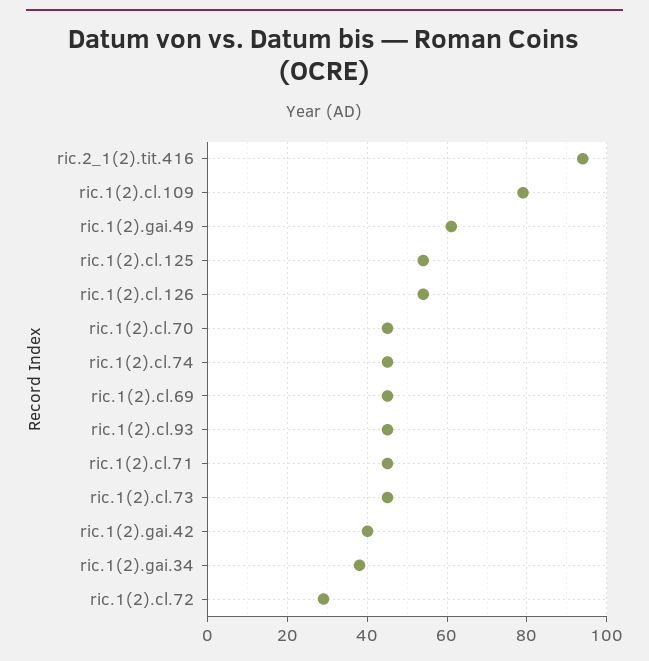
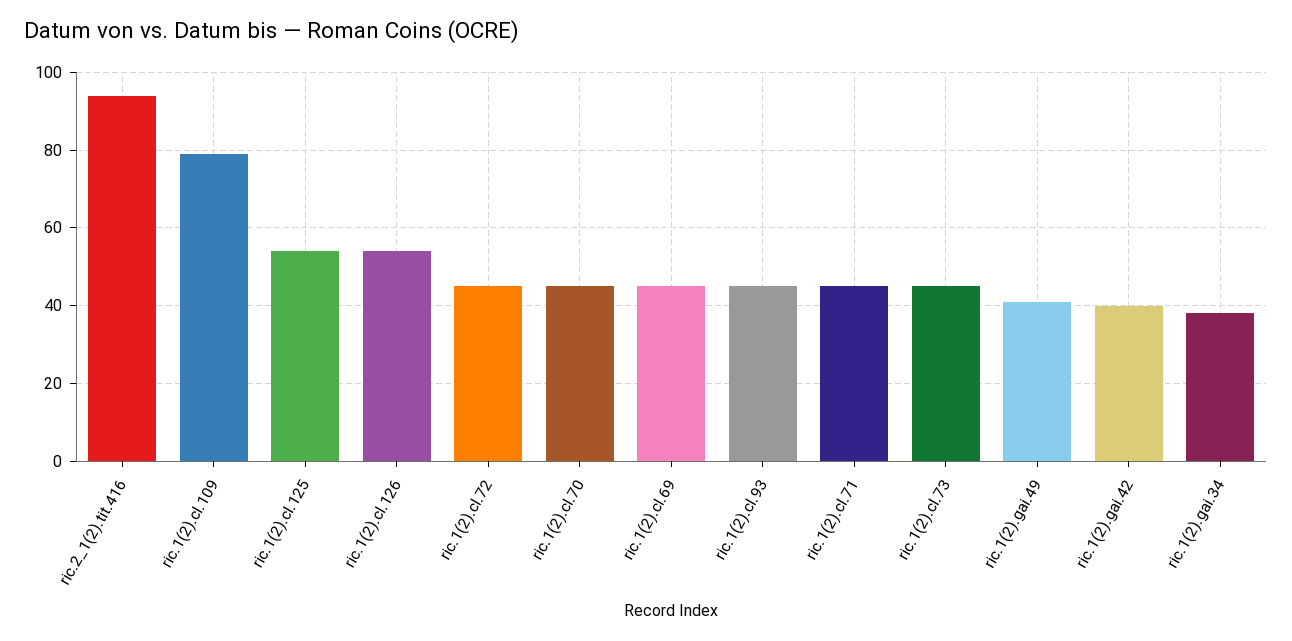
ric.1(2).gai.49: 60 -> 40
ric.1(2).cl.74: 45 -> none
ric.1(2).cl.72: 30 -> 45

